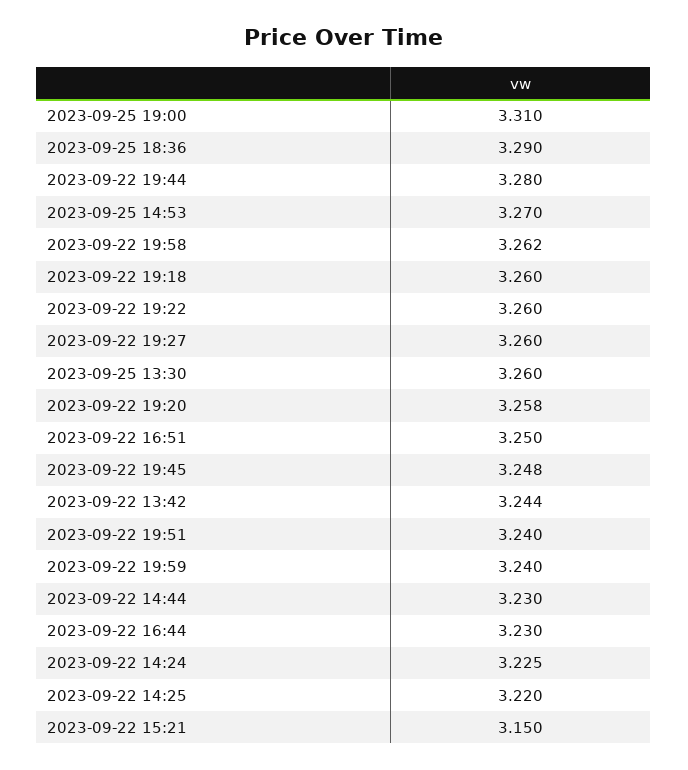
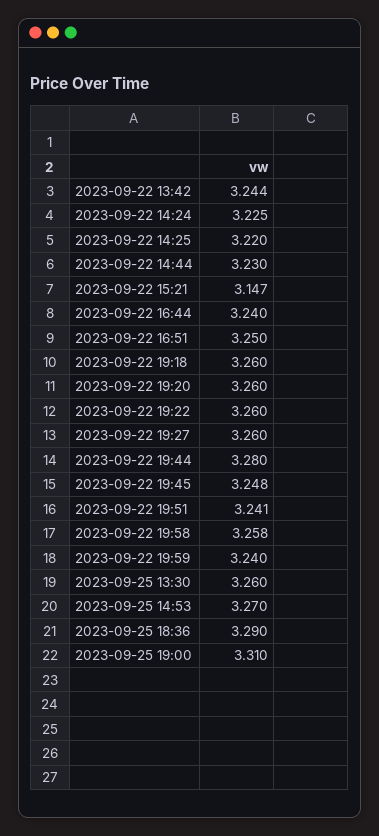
2023-09-22 19:58: 3.262 -> 3.258
2023-09-22 19:20: 3.258 -> 3.26
2023-09-22 19:51: 3.24 -> 3.241
2023-09-22 16:44: 3.23 -> 3.24
2023-09-22 15:21: 3.15 -> 3.147

